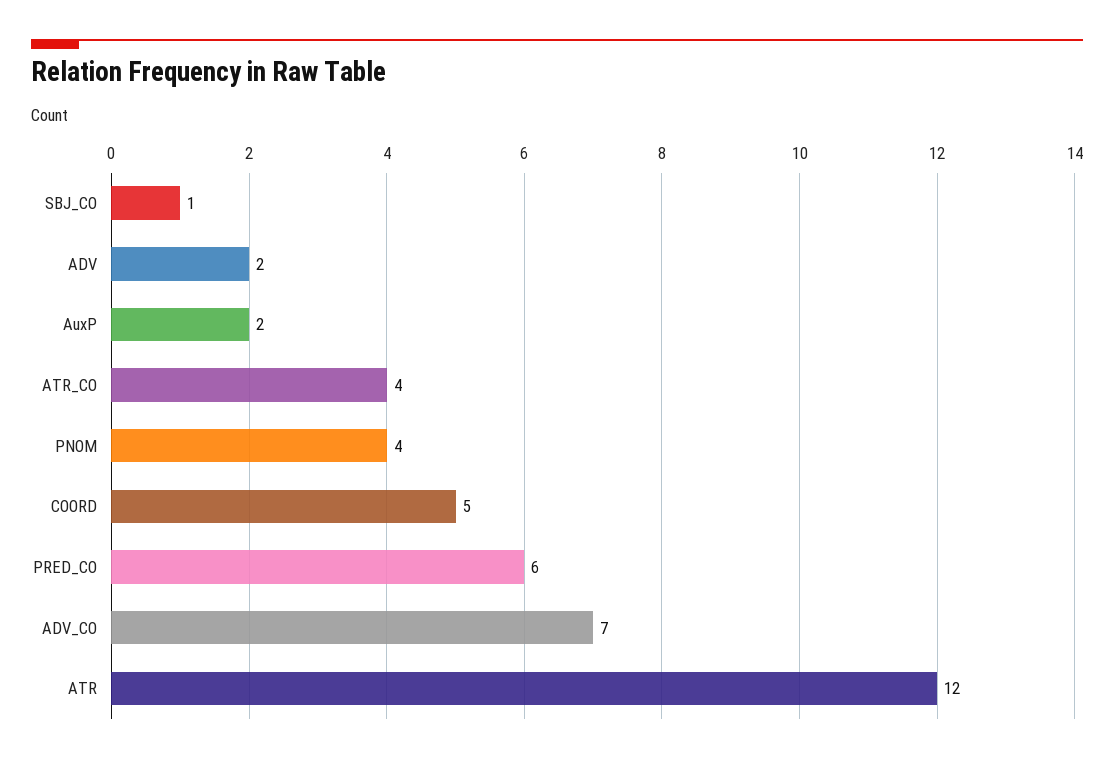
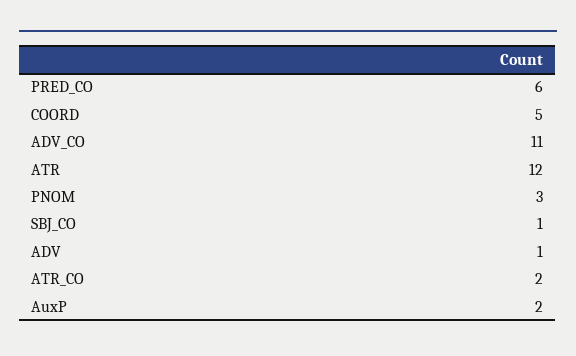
ADV: 2 -> 1
ATR_CO: 4 -> 2
PNOM: 4 -> 3
ADV_CO: 7 -> 11

